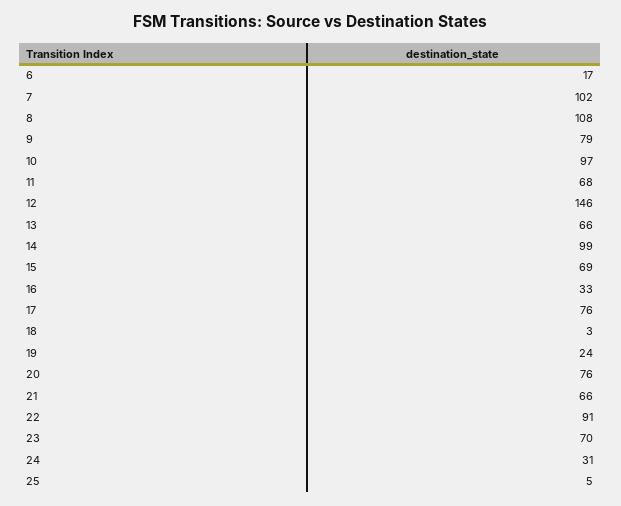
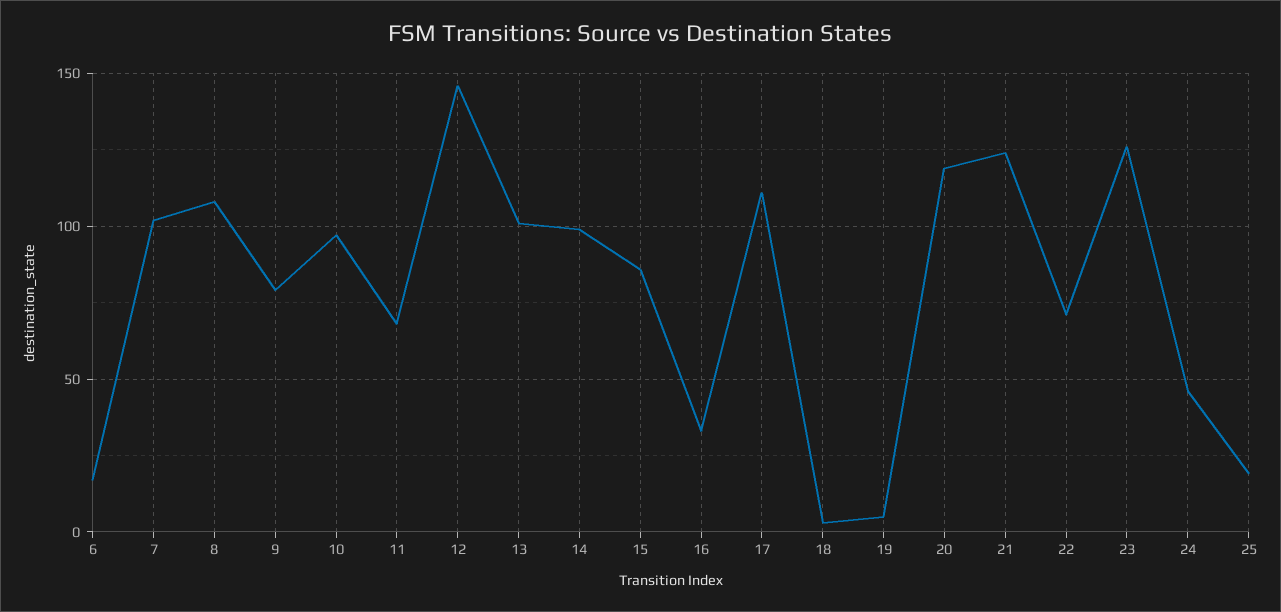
13: 66 -> 100
15: 69 -> 85
17: 76 -> 110
19: 24 -> 5
20: 76 -> 120
21: 66 -> 125
22: 91 -> 70
23: 70 -> 125
24: 31 -> 45
25: 5 -> 20

